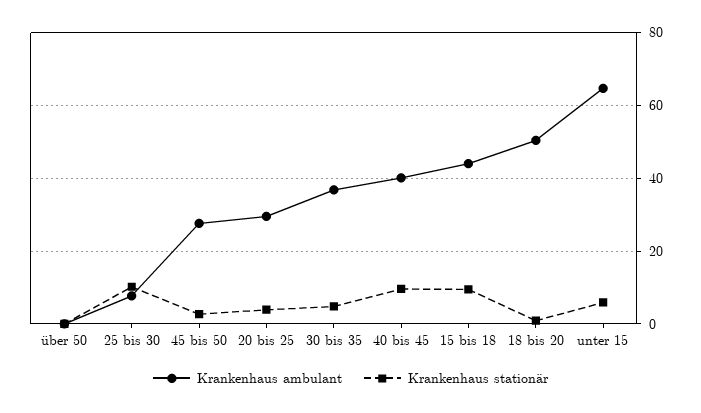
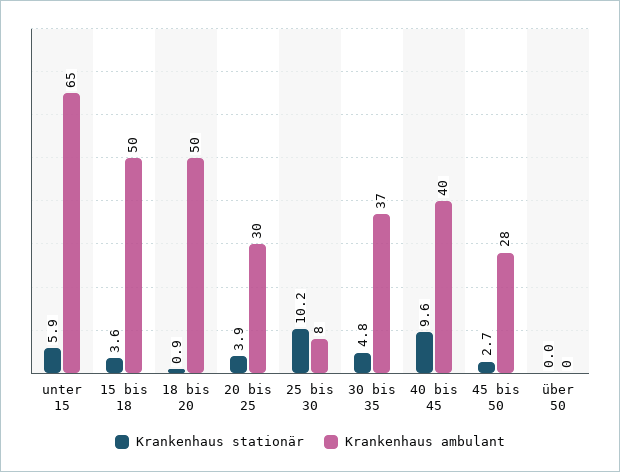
Krankenhaus ambulant, 15 bis 18: 44 -> 50
Krankenhaus stationär, 15 bis 18: 10 -> 3.6

